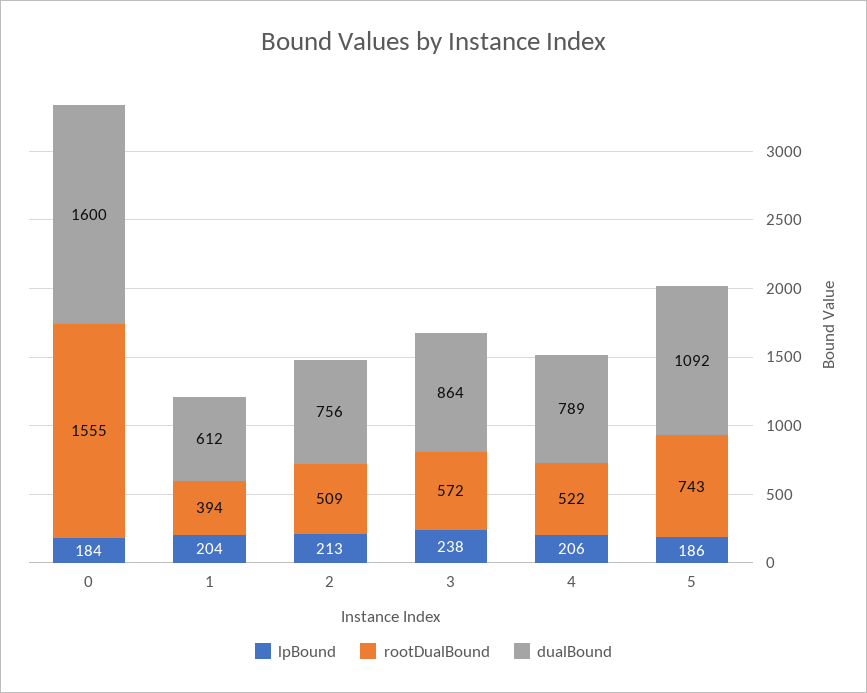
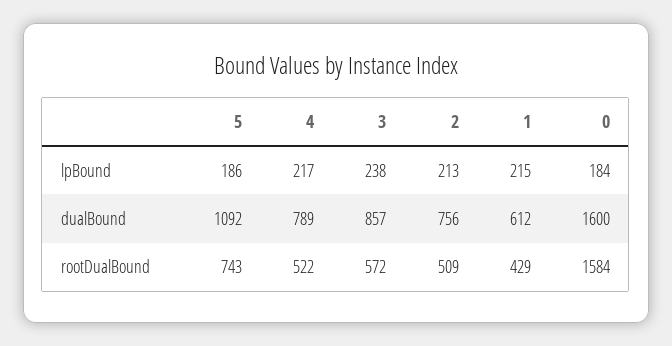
rootDualBound, 0: 1555 -> 1584
lpBound, 1: 204 -> 215
rootDualBound, 1: 394 -> 429
dualBound, 3: 864 -> 857
lpBound, 4: 206 -> 217

